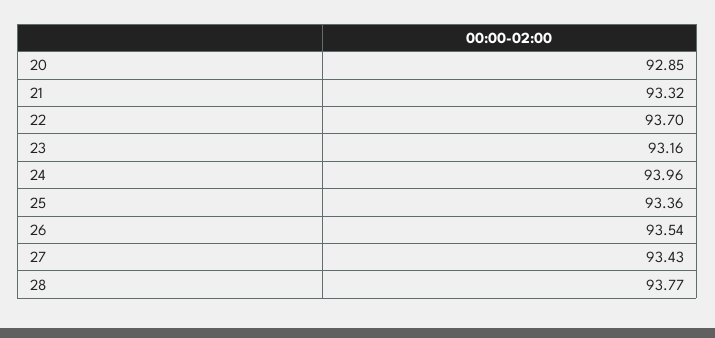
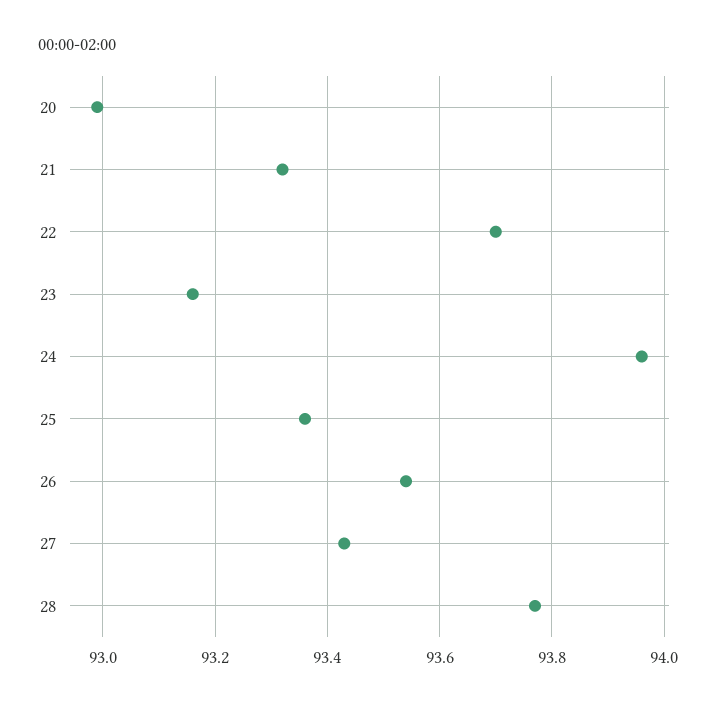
20: 92.85 -> 93

